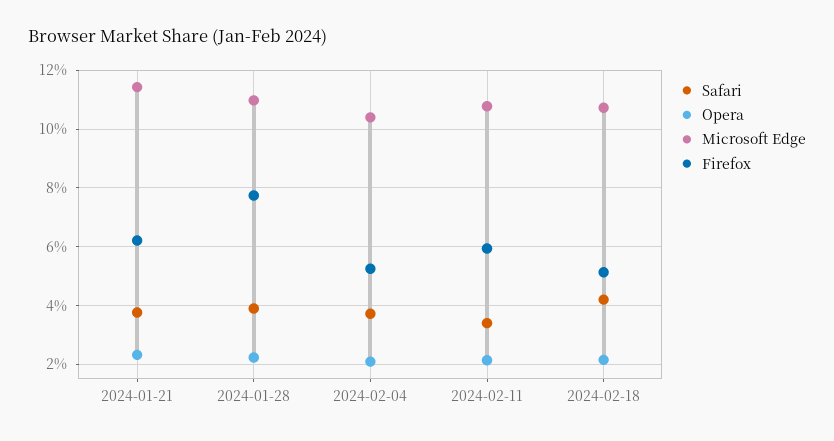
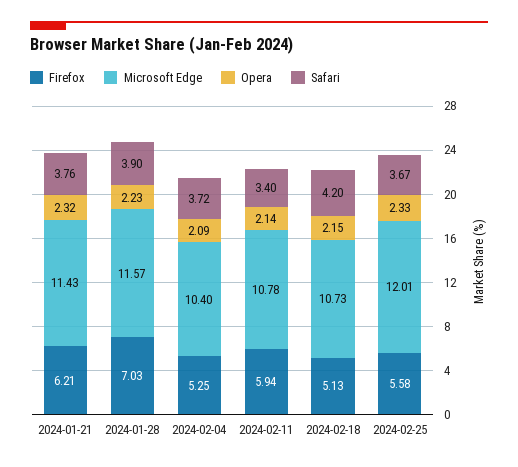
Microsoft Edge, 2024-01-28: 11 -> 11.57
Firefox, 2024-01-28: 7.75 -> 7.03
Firefox, 2024-02-25: none -> 5.58
Microsoft Edge, 2024-02-25: none -> 12.01
Opera, 2024-02-25: none -> 2.33
Safari, 2024-02-25: none -> 3.67

